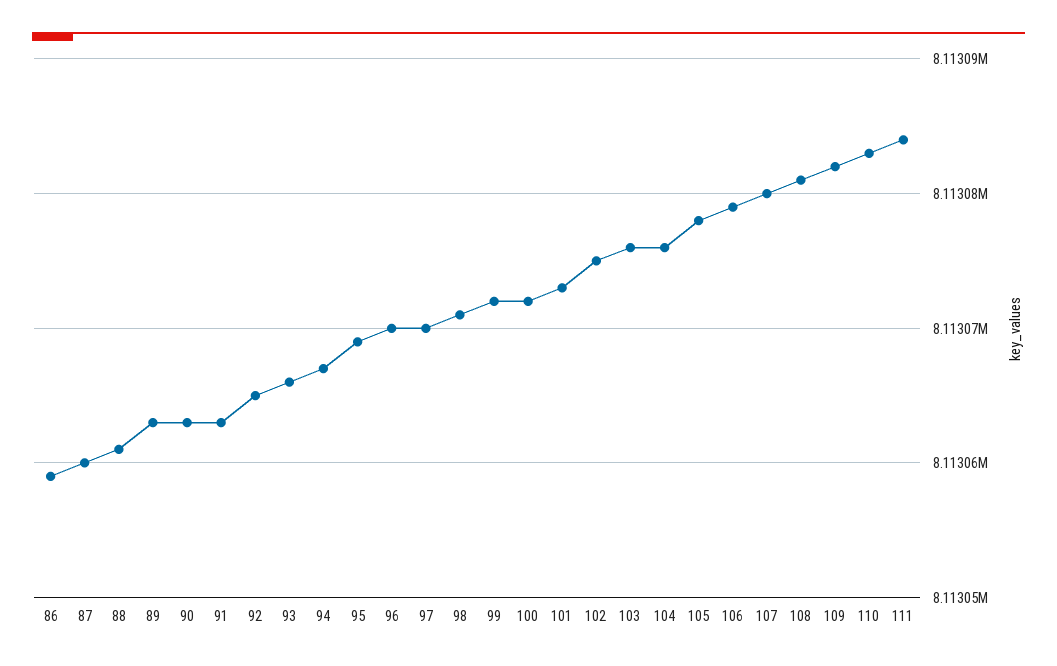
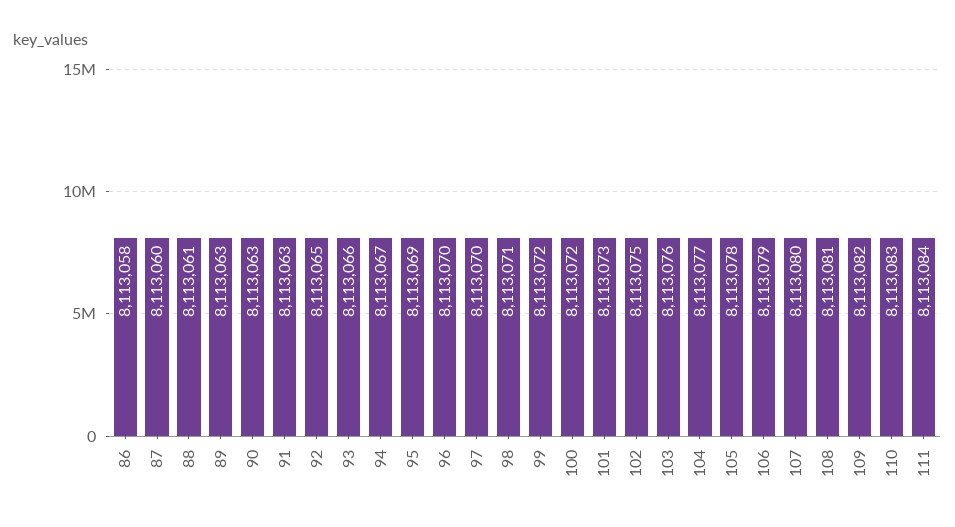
86: 8113059 -> 8113058
104: 8113076 -> 8113077

